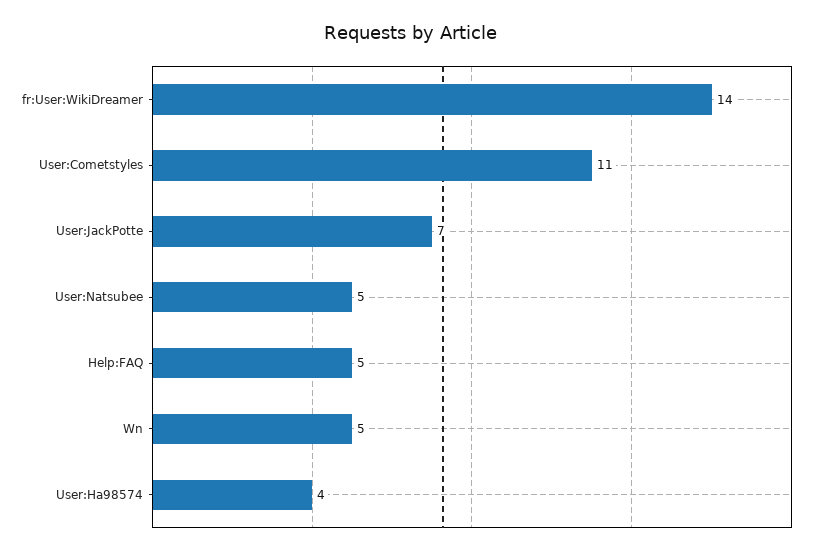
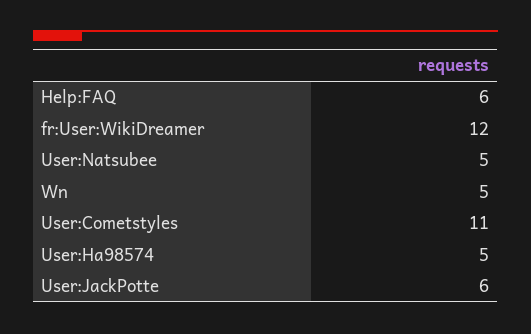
fr:User:WikiDreamer: 14 -> 12
User:JackPotte: 7 -> 6
Help:FAQ: 5 -> 6
User:Ha98574: 4 -> 5

